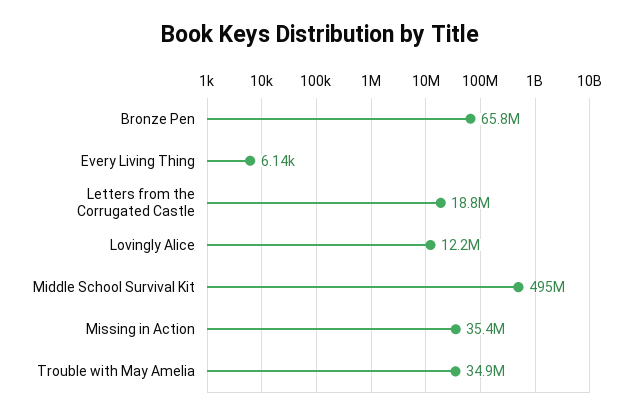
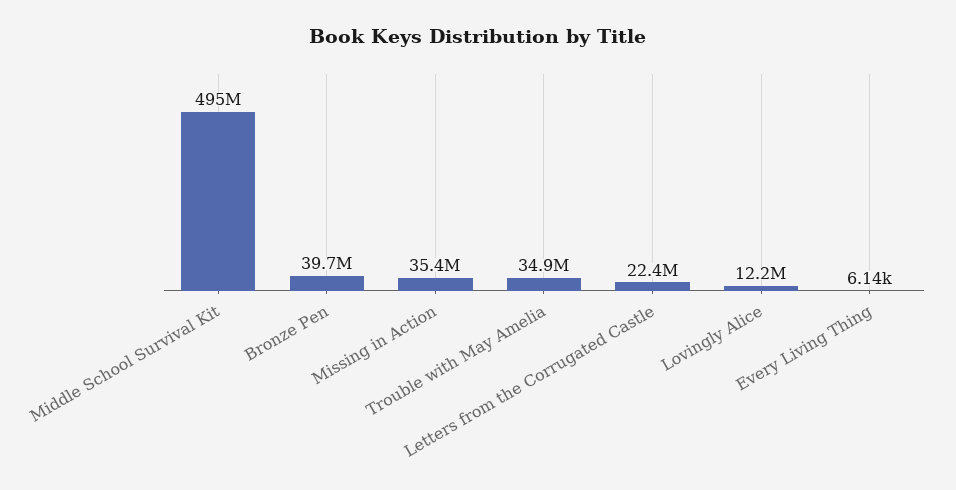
Bronze Pen: 65800000 -> 39700000
Letters from the Corrugated Castle: 18800000 -> 22400000

